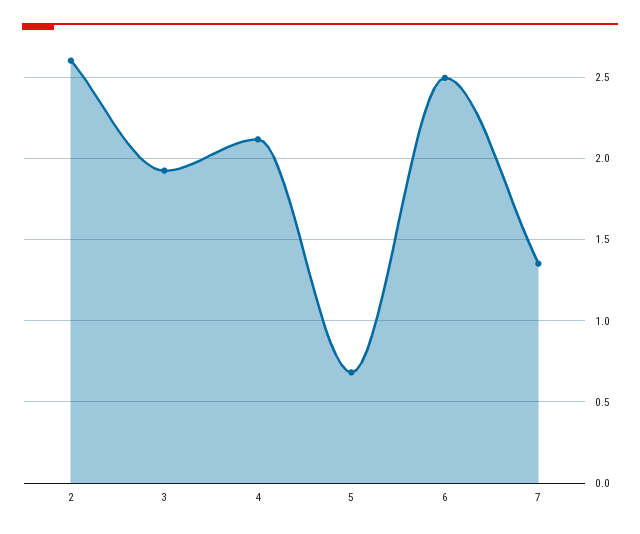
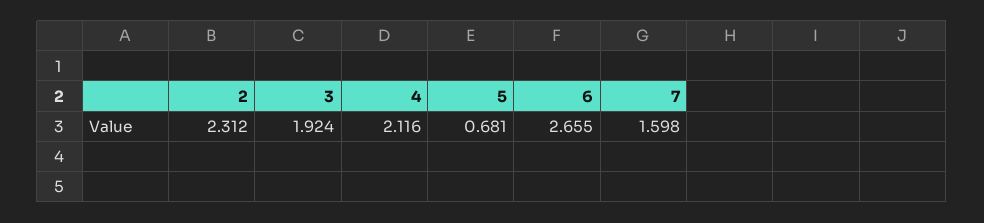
2: 2.6 -> 2.312
6: 2.5 -> 2.655
7: 1.35 -> 1.598

